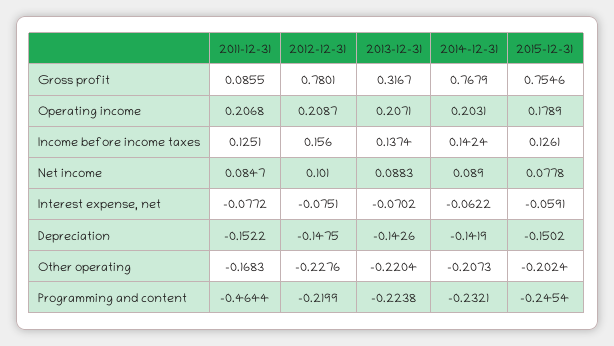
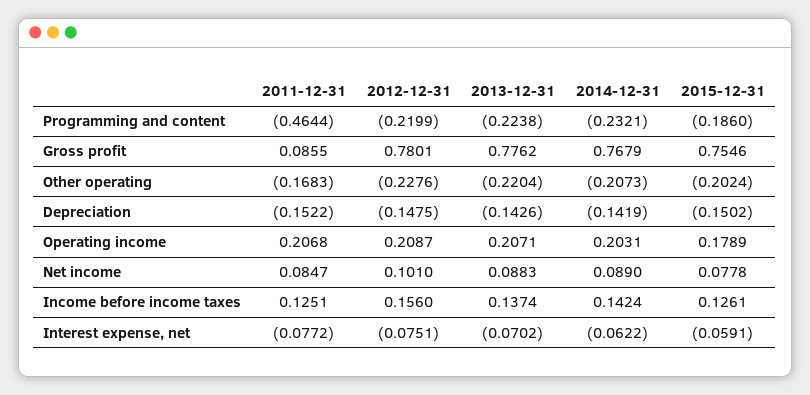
2013-12-31, Gross profit: 0.3167 -> 0.7762
2015-12-31, Programming and content: -0.2454 -> -0.186

